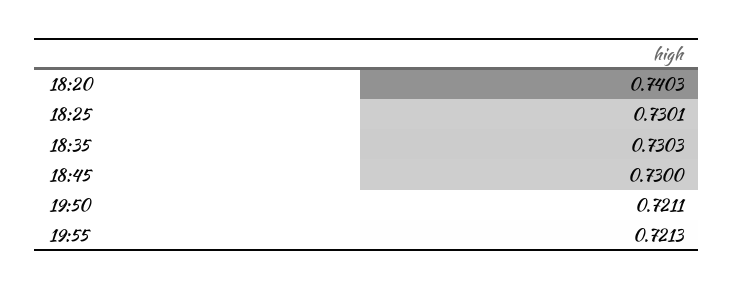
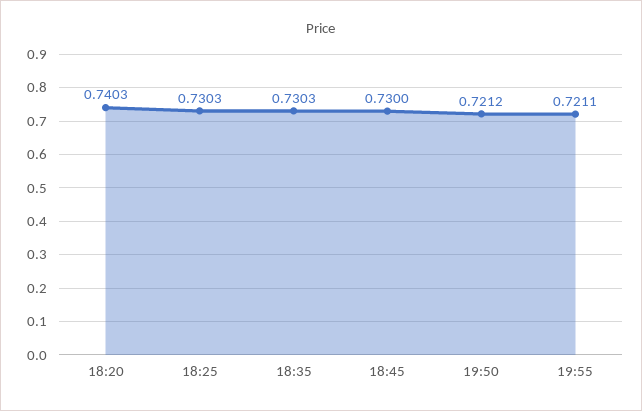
18:25: 0.7301 -> 0.7303
19:50: 0.7211 -> 0.7212
19:55: 0.7213 -> 0.7211

